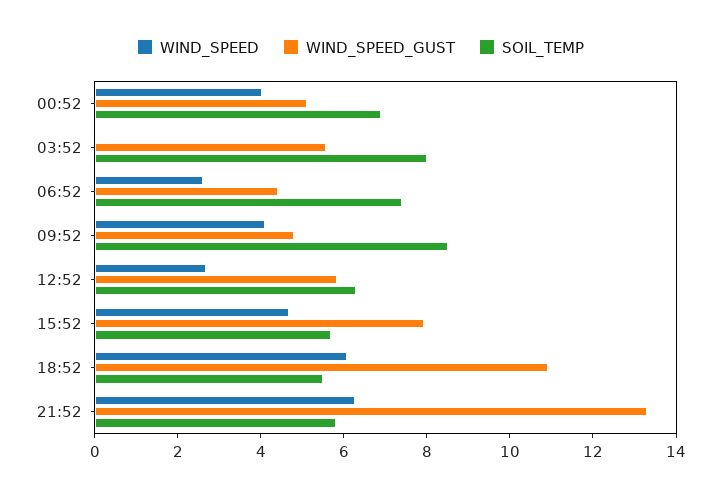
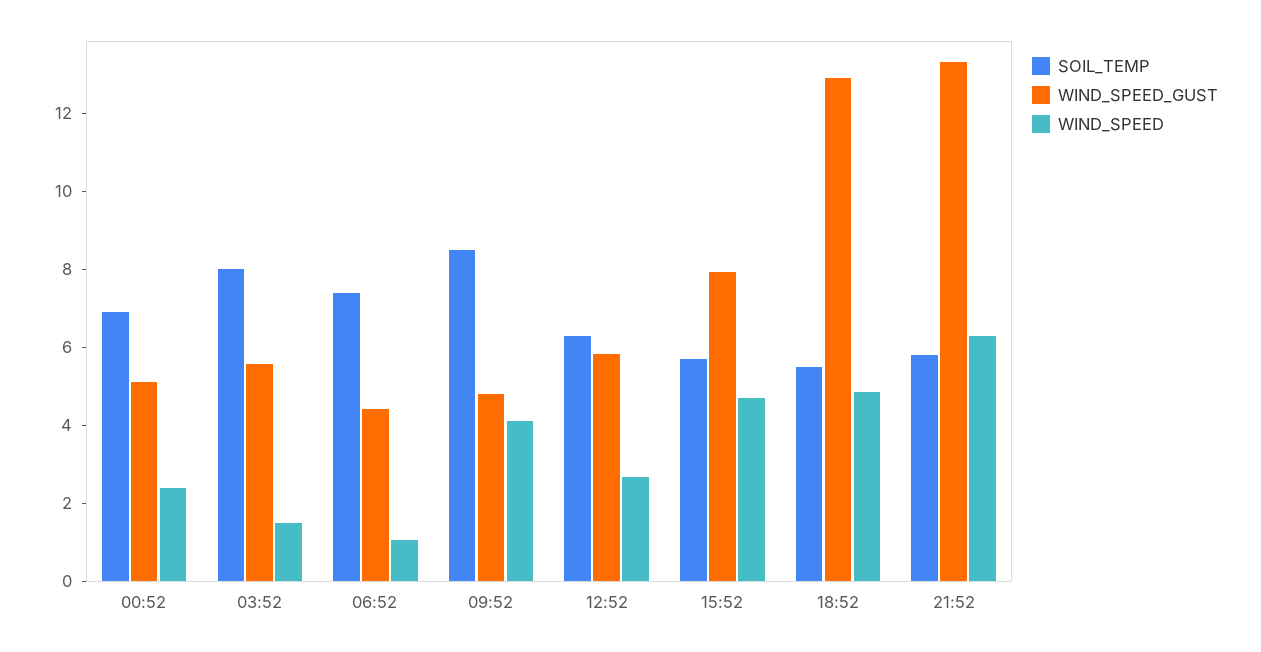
WIND_SPEED, 00:52: 4 -> 2.5
WIND_SPEED, 03:52: 0 -> 1.5
WIND_SPEED, 06:52: 2.5 -> 1
WIND_SPEED, 18:52: 6 -> 5
WIND_SPEED_GUST, 18:52: 11 -> 13

